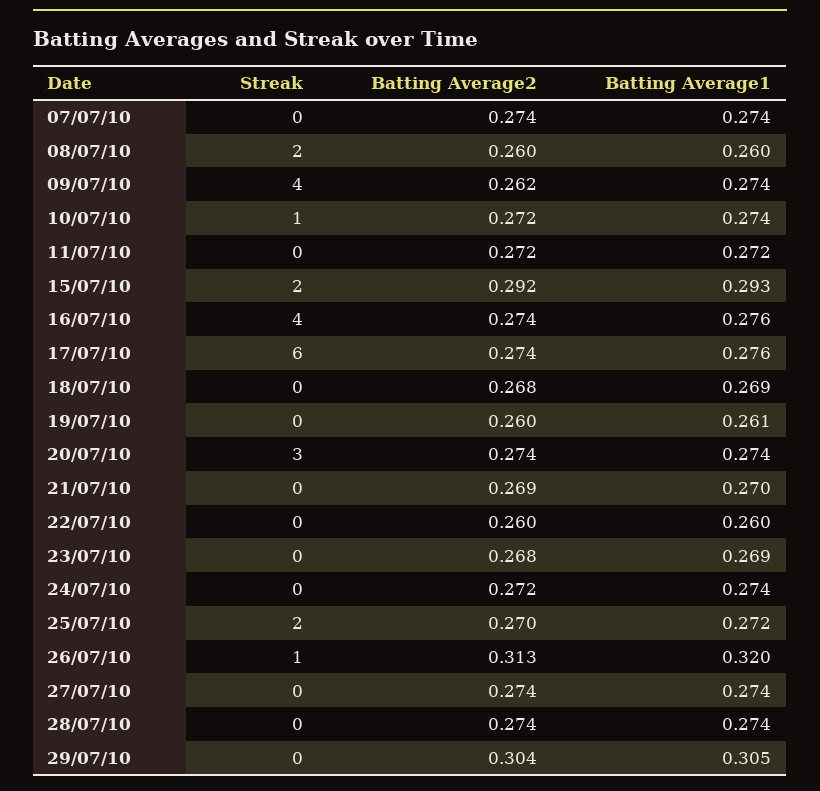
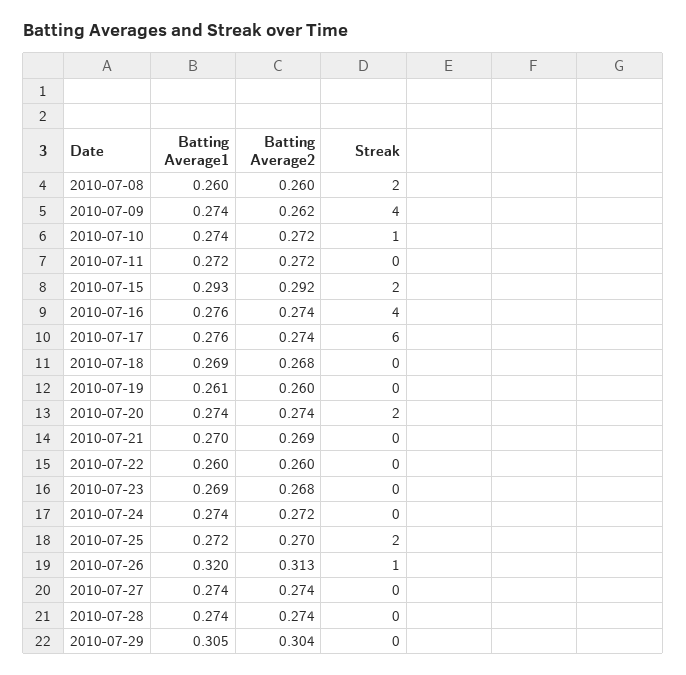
Streak, 07/07/10: 0 -> none
Batting Average2, 07/07/10: 0.274 -> none
Batting Average1, 07/07/10: 0.274 -> none
Streak, 20/07/10: 3 -> 2

